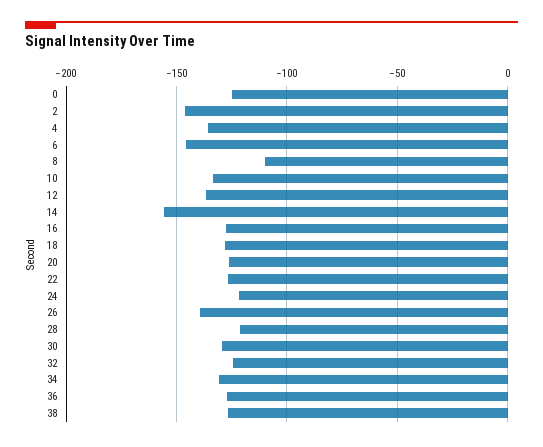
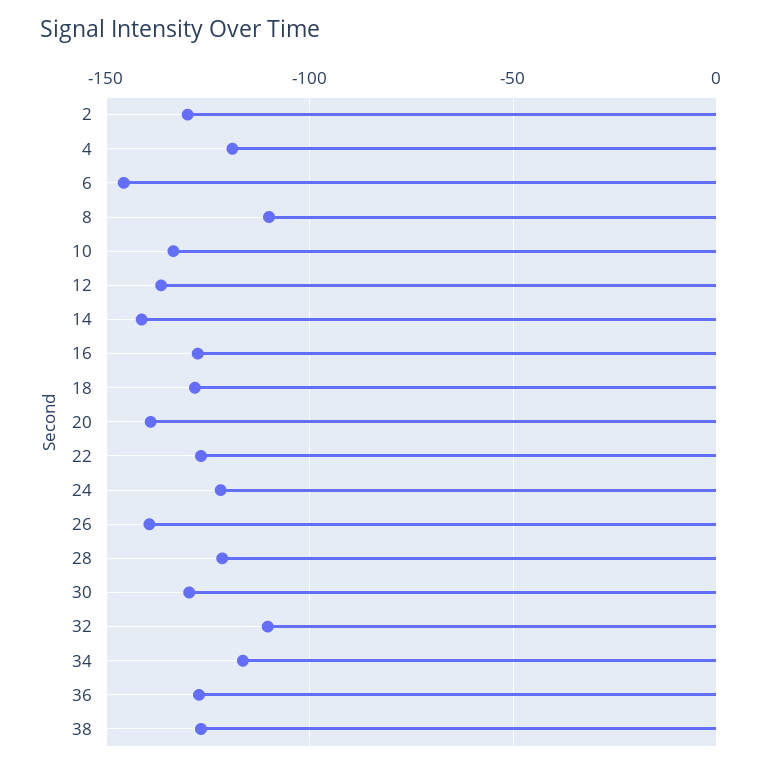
0: -125 -> none
2: -145 -> -130
4: -135 -> -120
14: -155 -> -140
20: -125 -> -140
32: -125 -> -110
34: -130 -> -115

